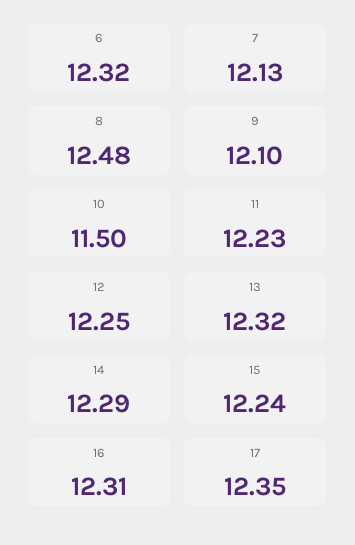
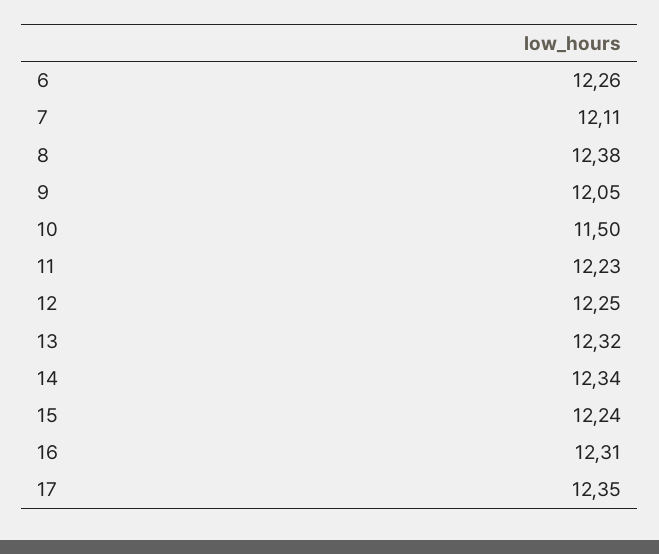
6: 12.32 -> 12.26
7: 12.13 -> 12.11
8: 12.48 -> 12.38
9: 12.1 -> 12.05
14: 12.29 -> 12.34

